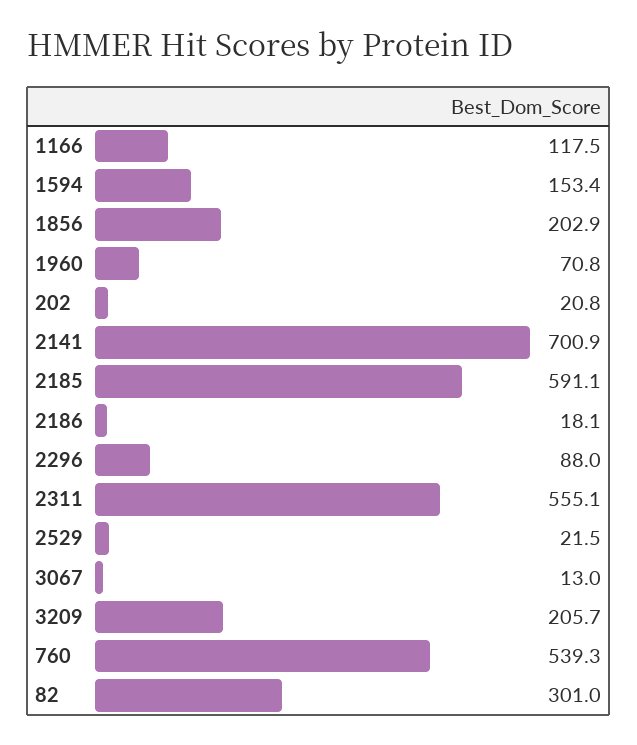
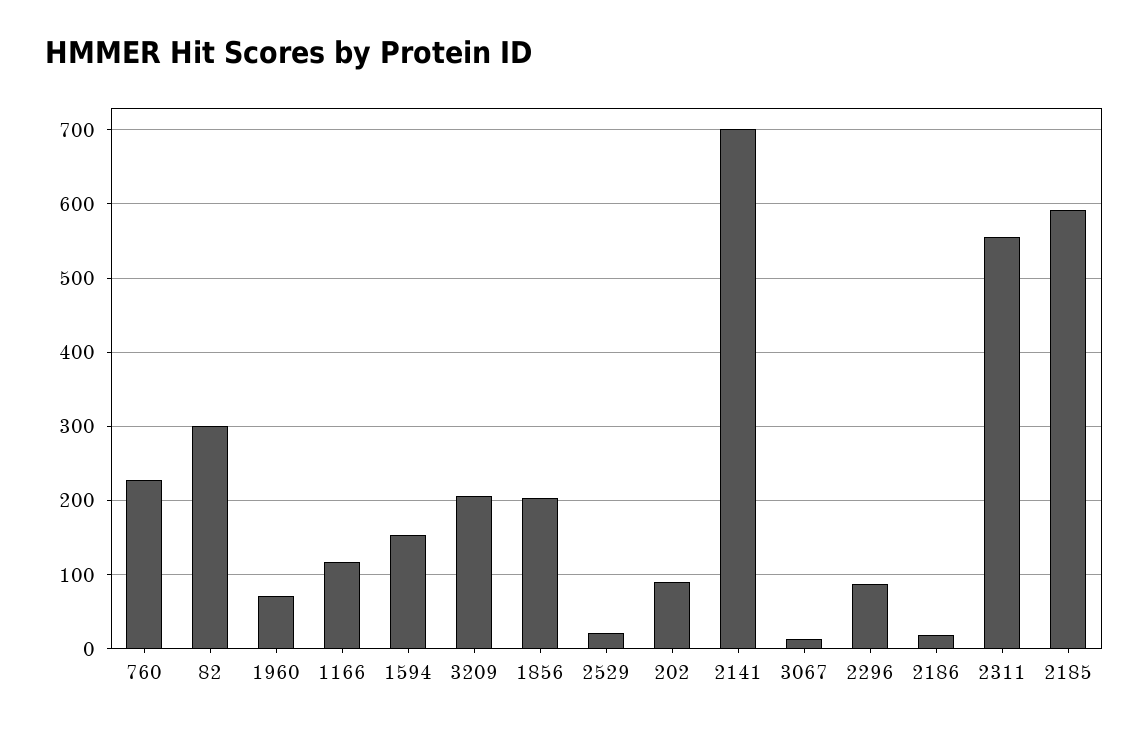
202: 20.8 -> 90
760: 539.3 -> 230

